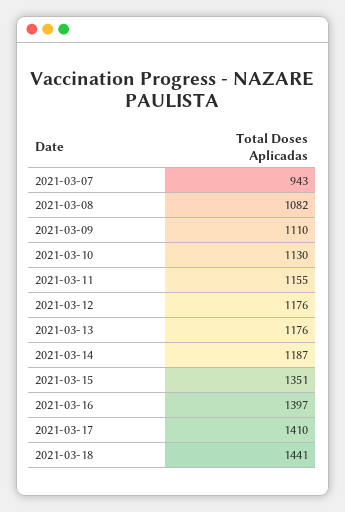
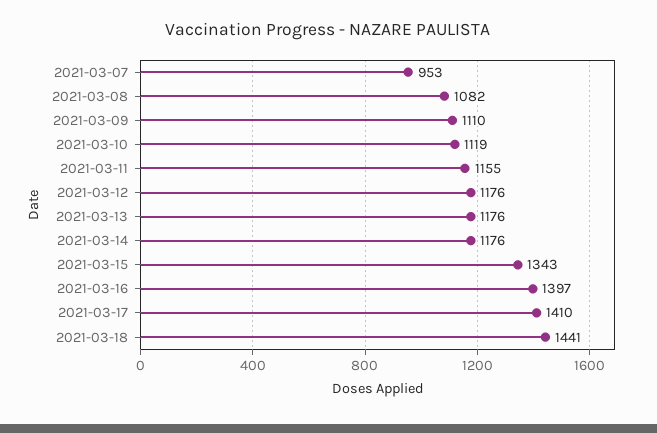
2021-03-07: 943 -> 953
2021-03-10: 1130 -> 1119
2021-03-14: 1187 -> 1176
2021-03-15: 1351 -> 1343

